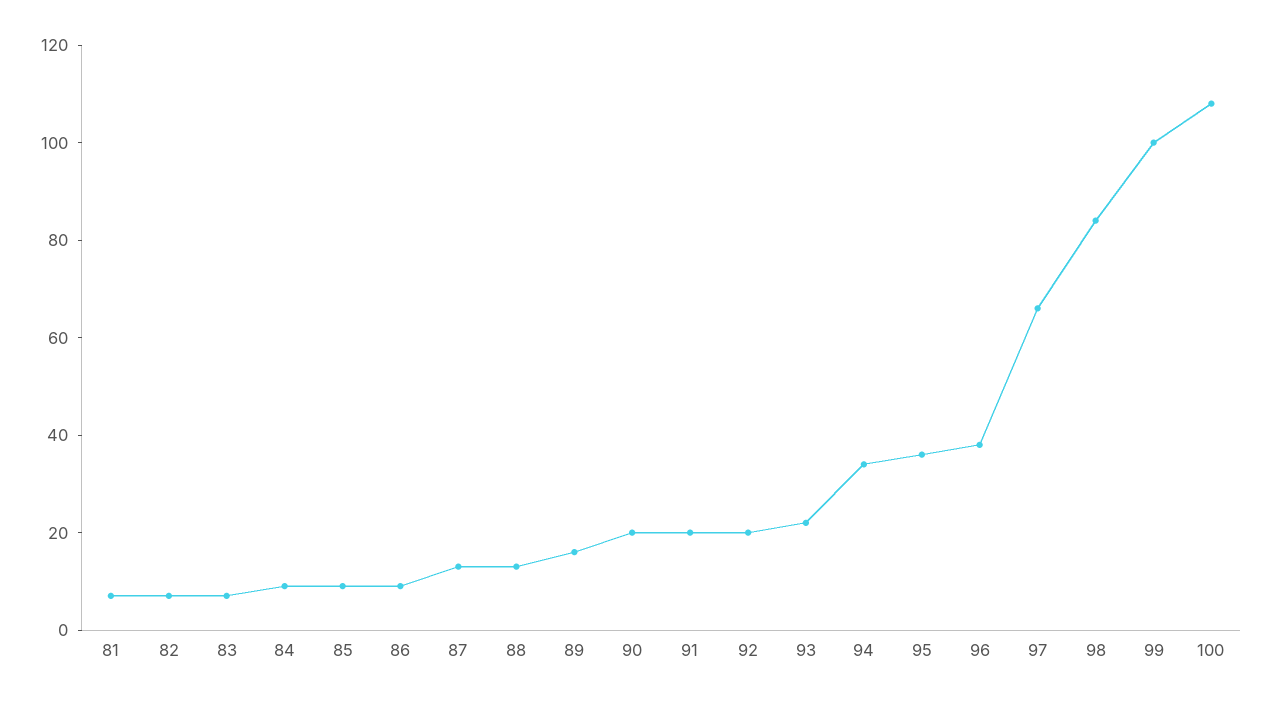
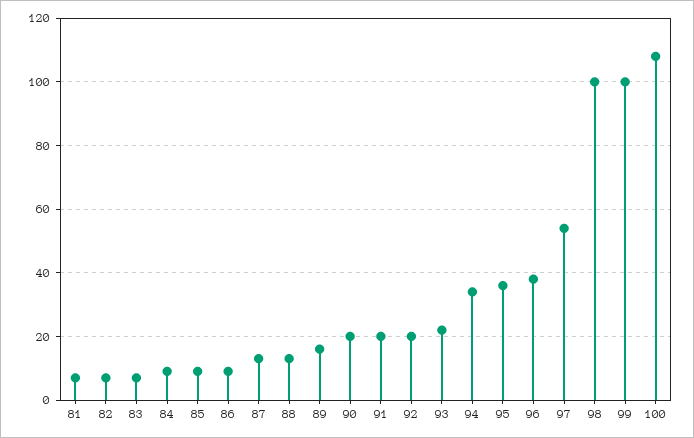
97: 65 -> 55
98: 85 -> 100

